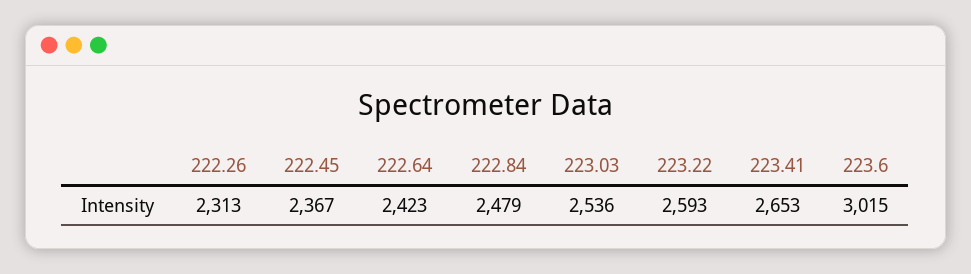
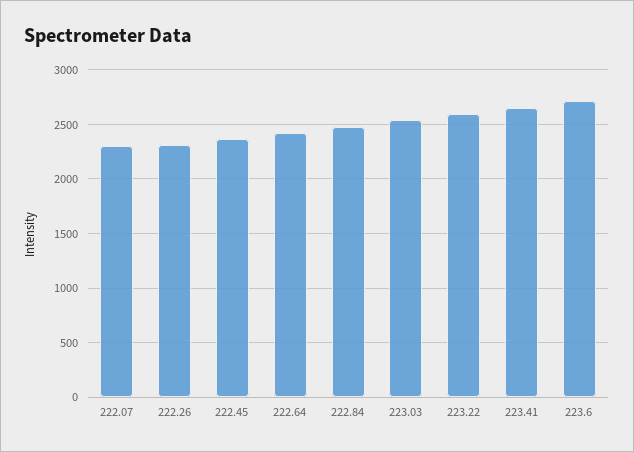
223.6: 3015 -> 2700
222.07: none -> 2300

